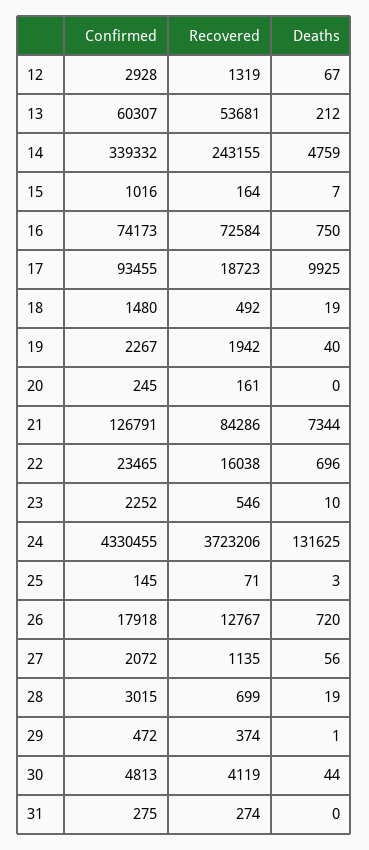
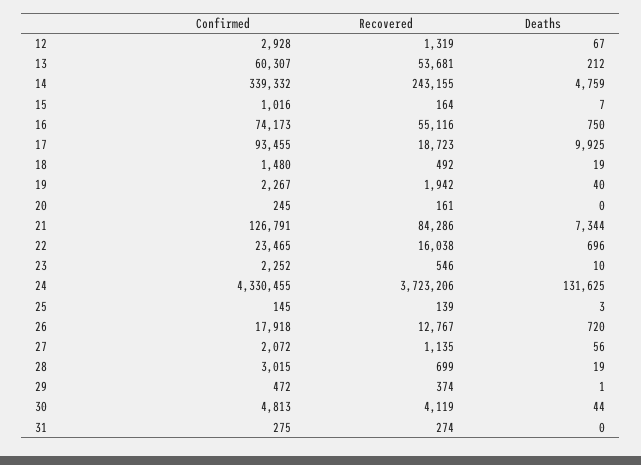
Recovered, 16: 72584 -> 55116
Recovered, 25: 71 -> 139

